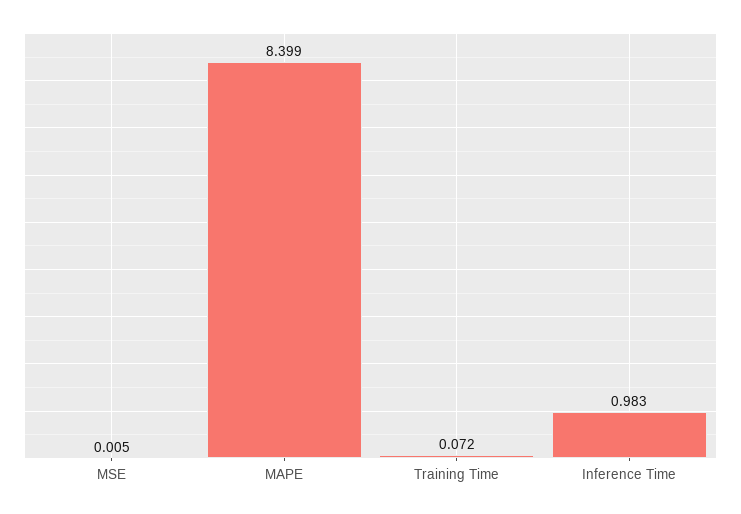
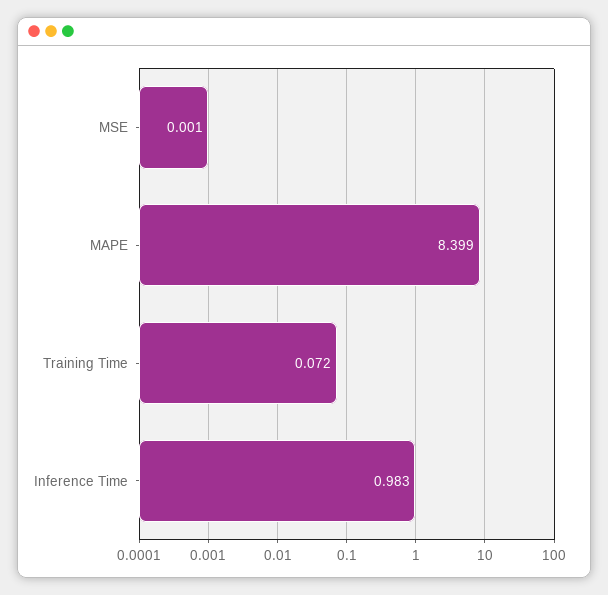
MSE: 0.005 -> 0.001

